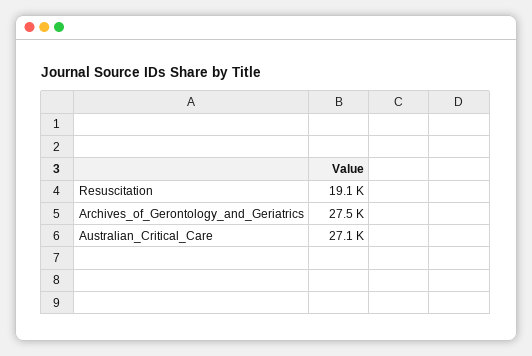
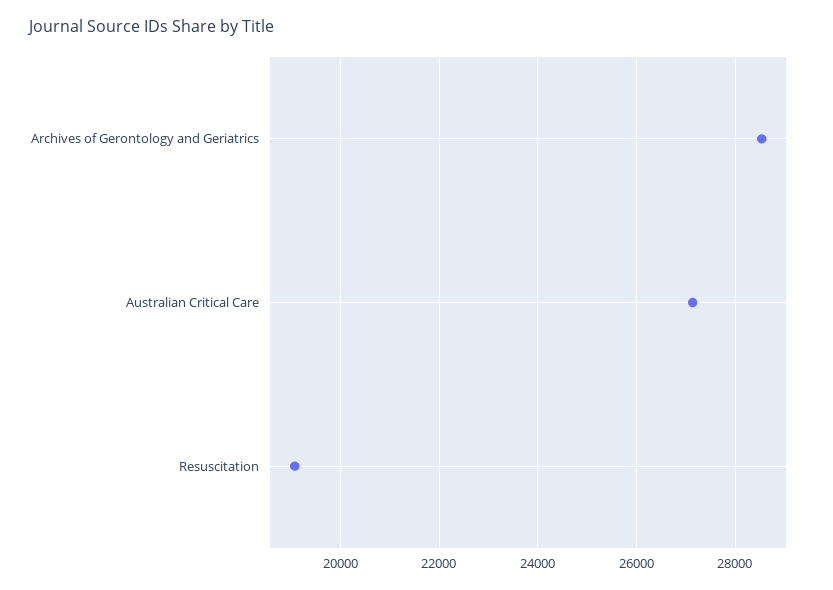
Archives_of_Gerontology_and_Geriatrics: 27500 -> 28600

